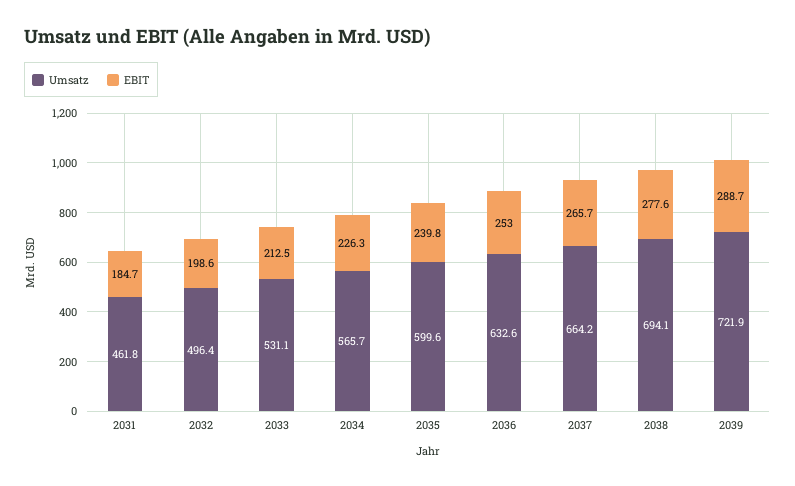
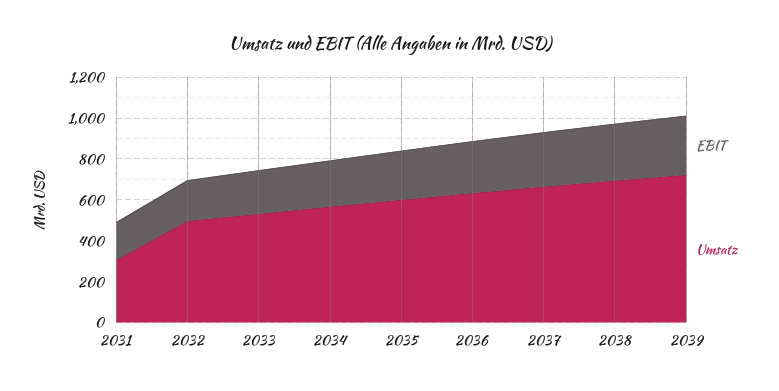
Umsatz, 2031: 461.8 -> 300

